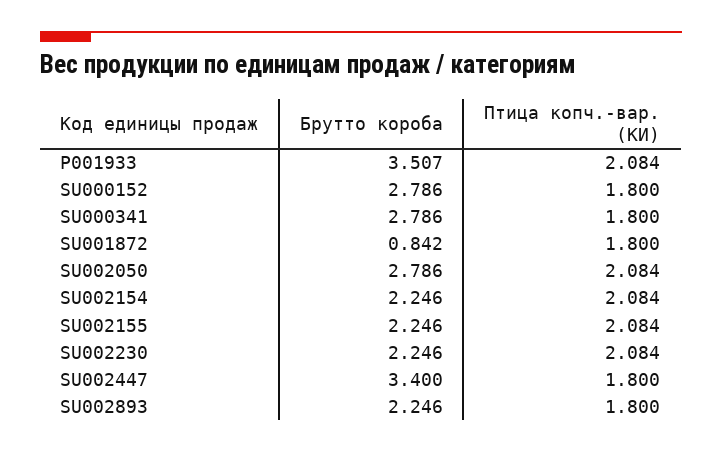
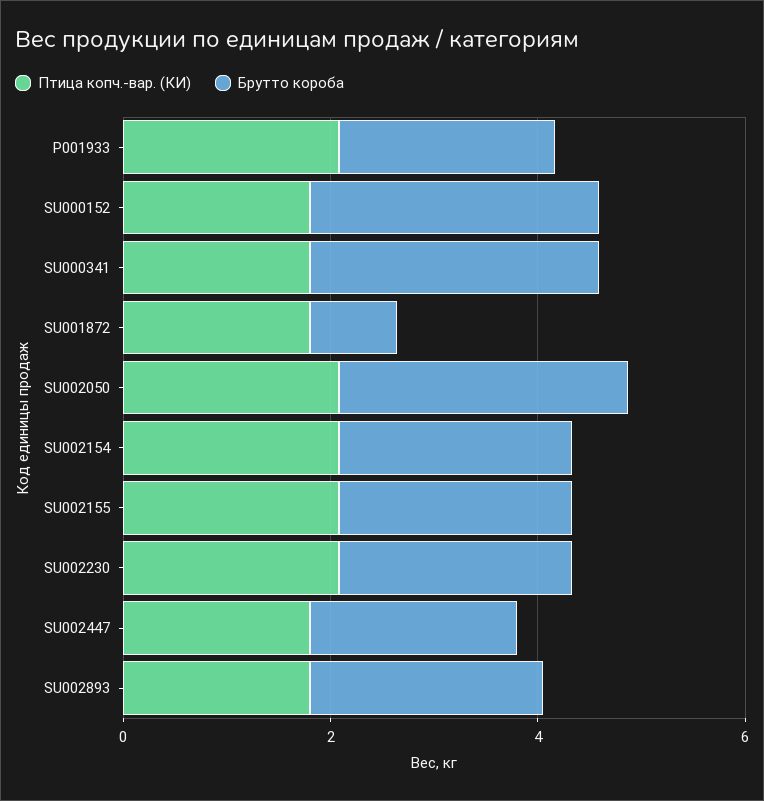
Брутто короба, P001933: 3.507 -> 2
Брутто короба, SU002447: 3.4 -> 2

